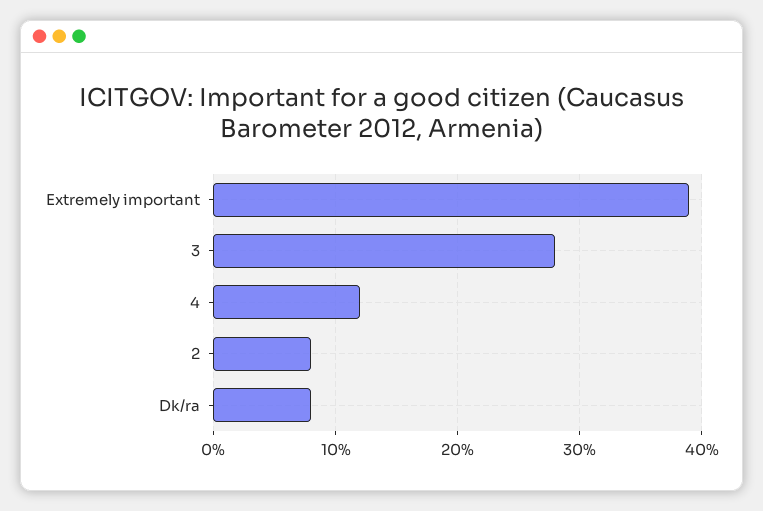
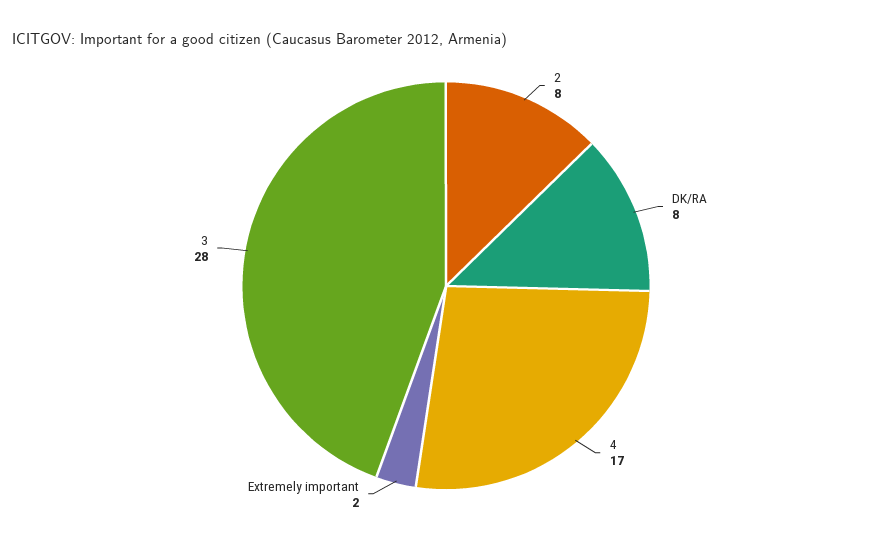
Extremely important: 39 -> 2
4: 12 -> 17

